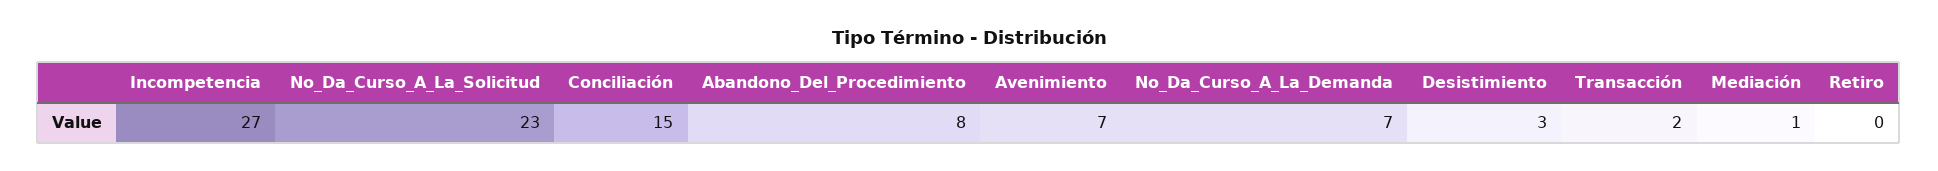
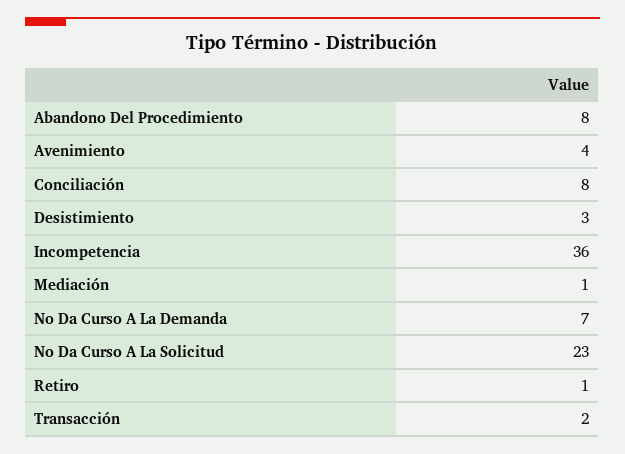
Incompetencia: 27 -> 36
Conciliación: 15 -> 8
Avenimiento: 7 -> 4
Retiro: 0 -> 1

